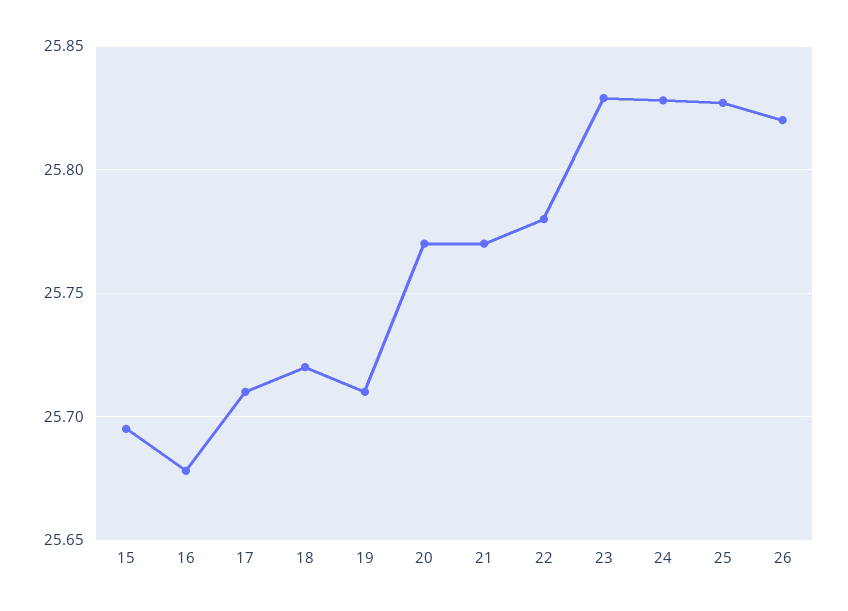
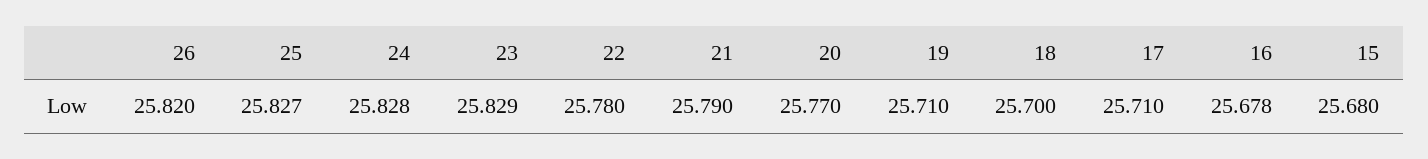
15: 25.695 -> 25.68
18: 25.72 -> 25.7
21: 25.77 -> 25.79

